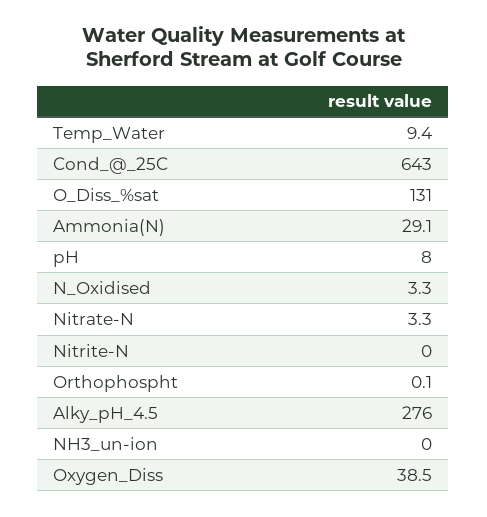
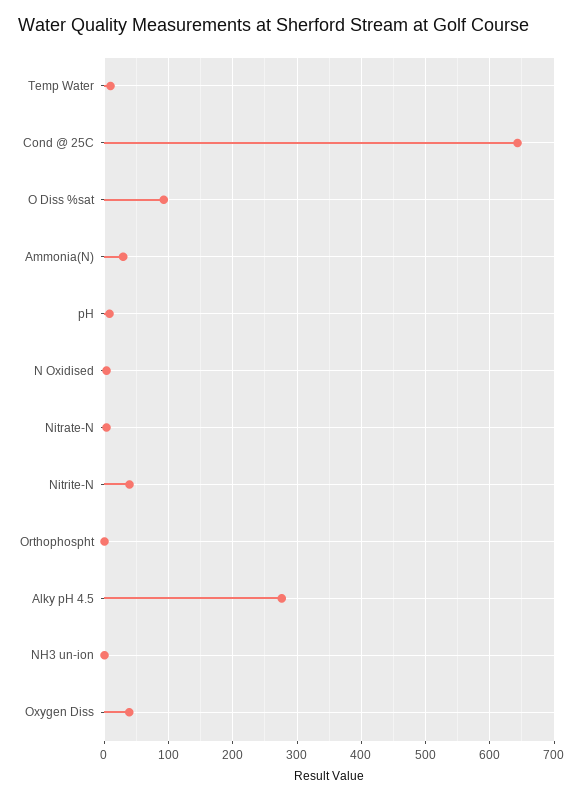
O_Diss_%sat: 131 -> 90
Nitrite-N: 0 -> 40

